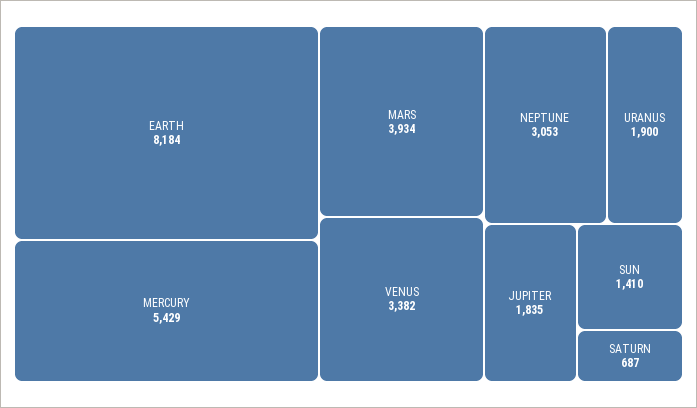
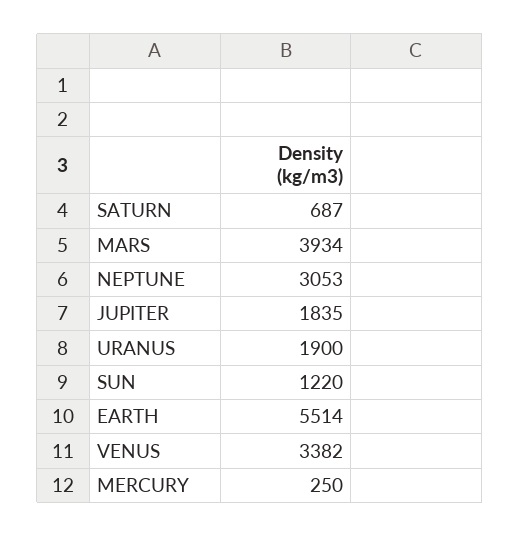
EARTH: 8184 -> 5514
MERCURY: 5429 -> 250
SUN: 1410 -> 1220

